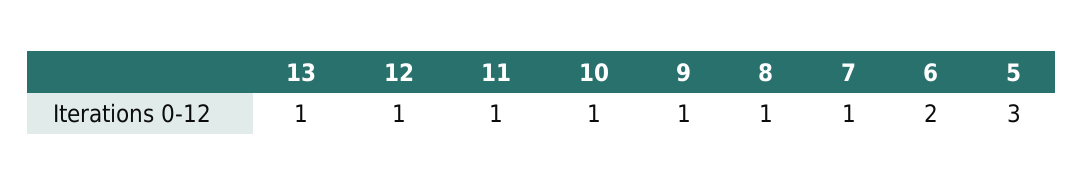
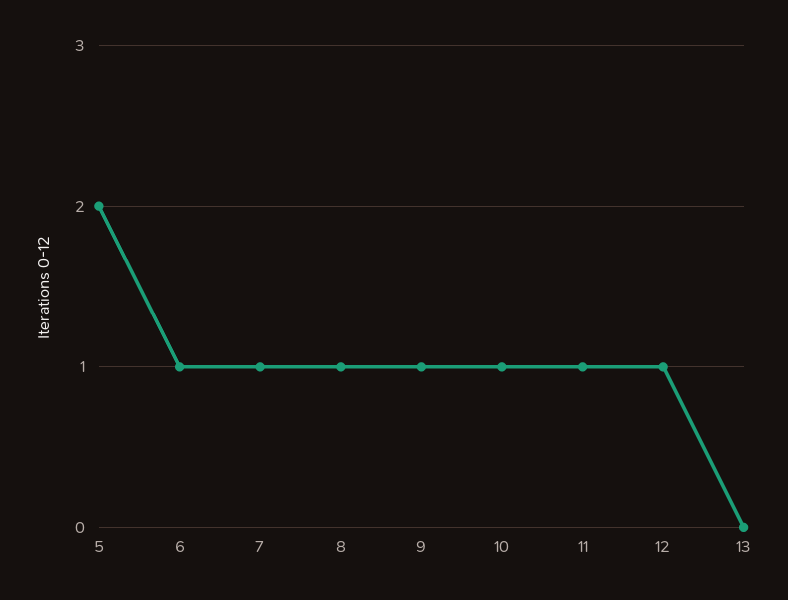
13: 1 -> 0
6: 2 -> 1
5: 3 -> 2

